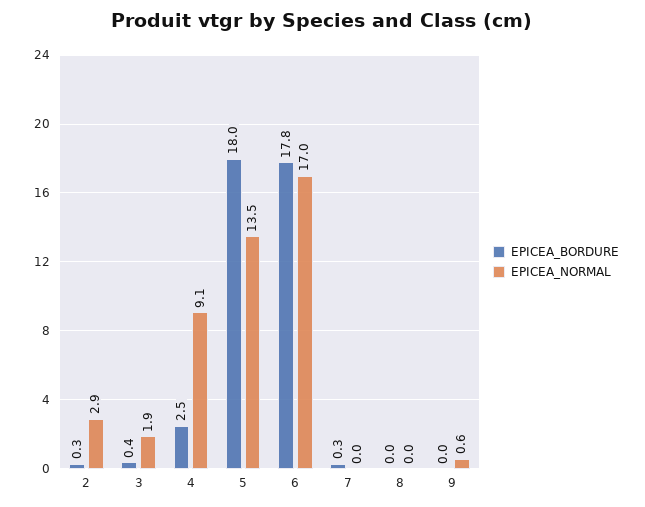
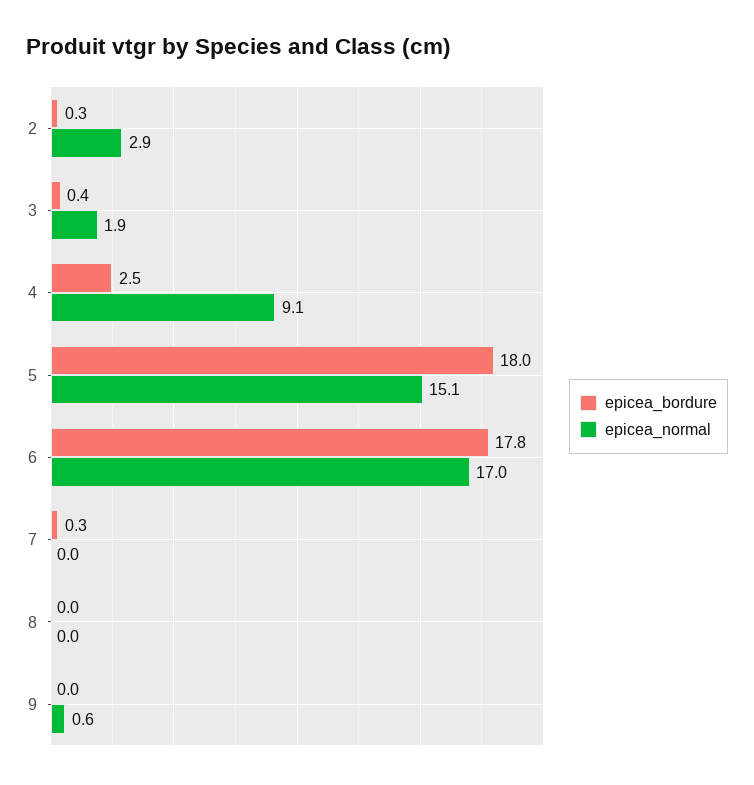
EPICEA_NORMAL, 5: 13.5 -> 15.1

